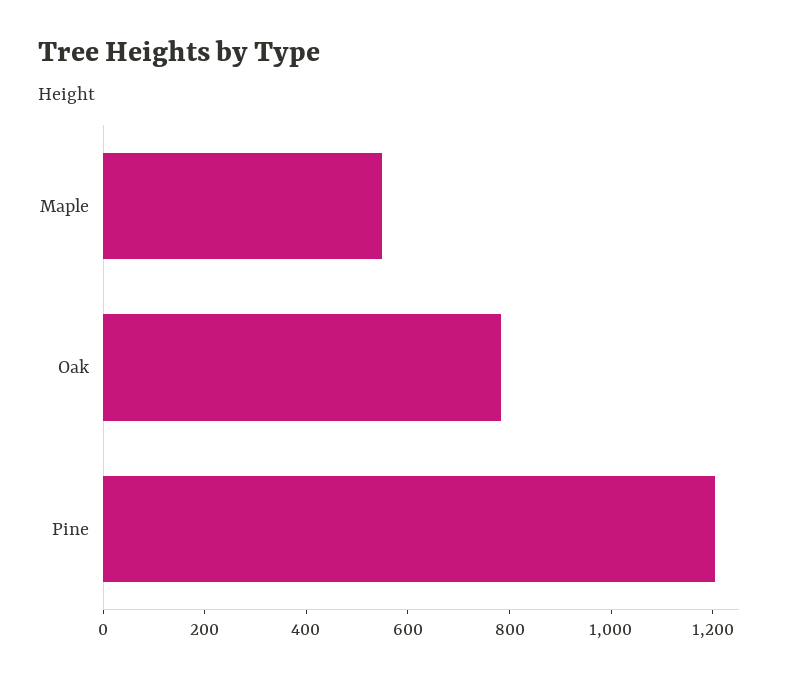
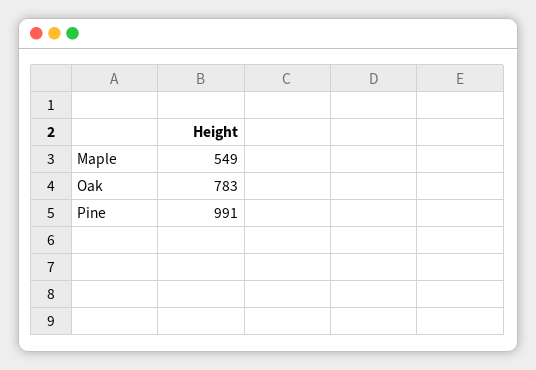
Pine: 1200 -> 991

